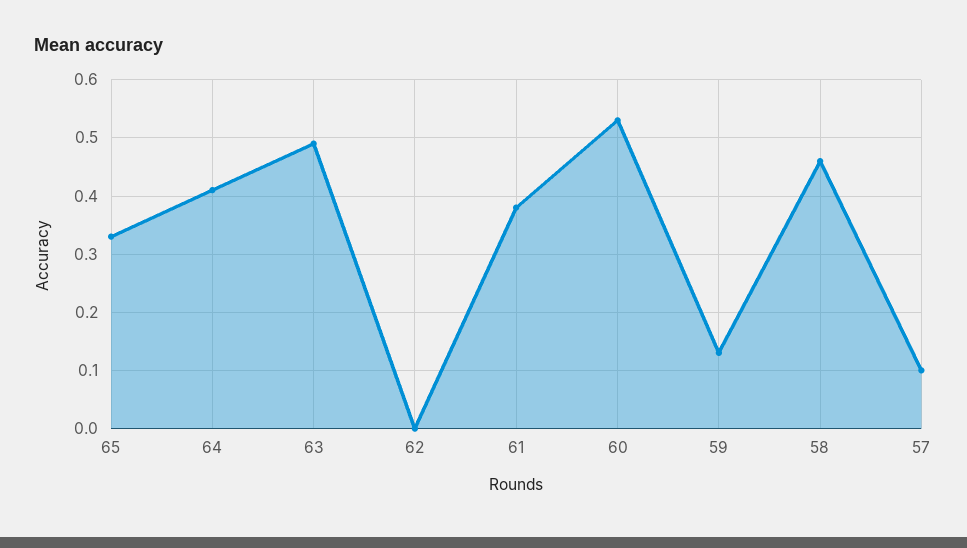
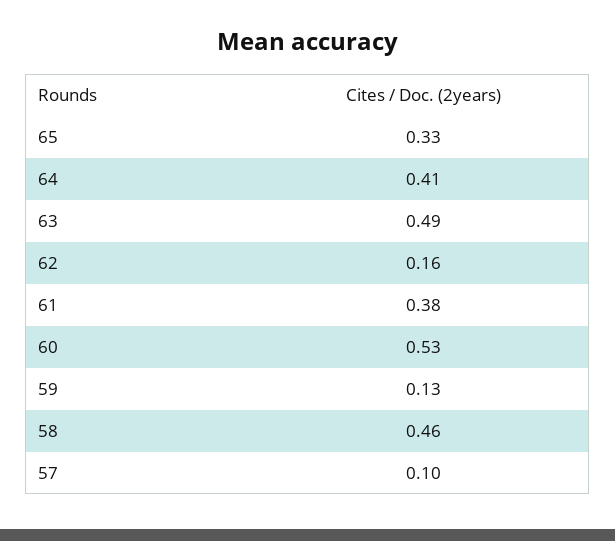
62: 0 -> 0.16

